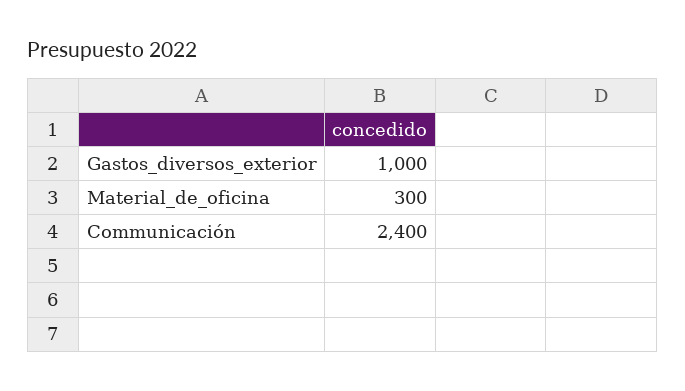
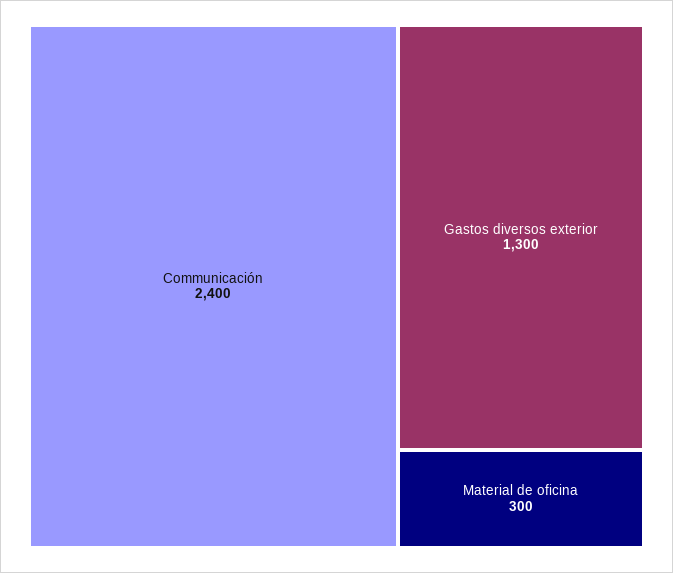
Gastos_diversos_exterior: 1000 -> 1300

